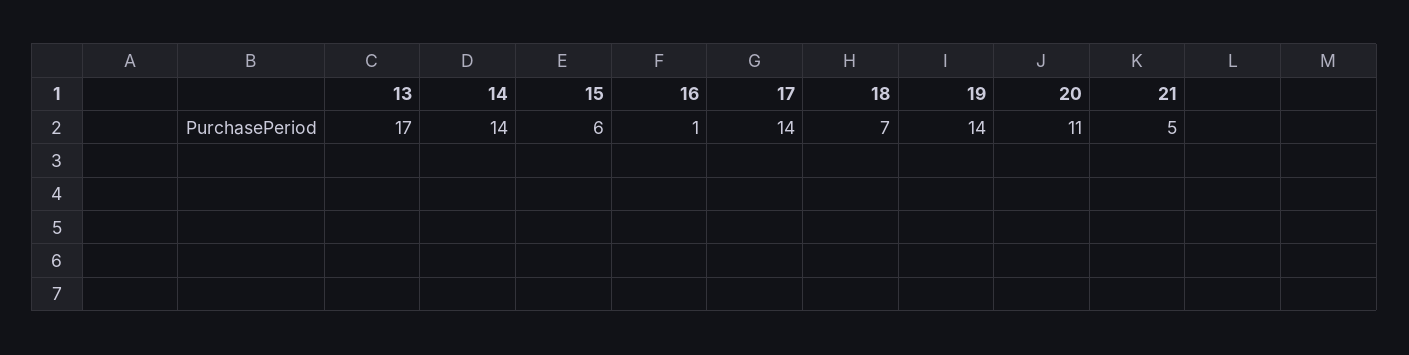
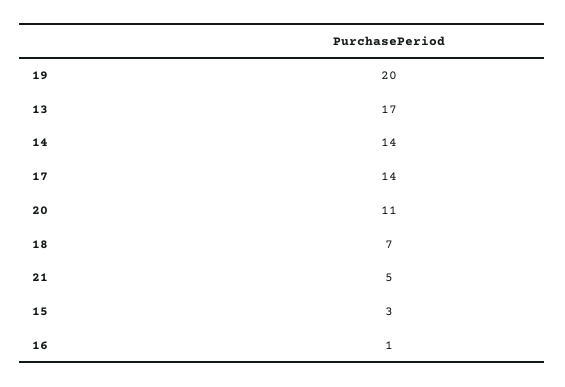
15: 6 -> 3
19: 14 -> 20

